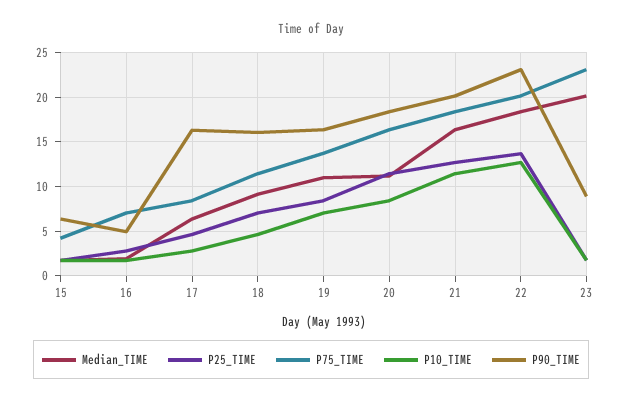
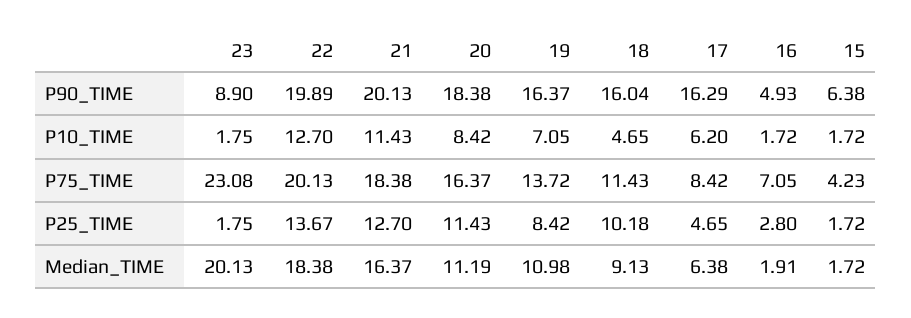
P10_TIME, 17: 3 -> 6.2
P25_TIME, 18: 7 -> 10.18
P90_TIME, 22: 23 -> 19.89

